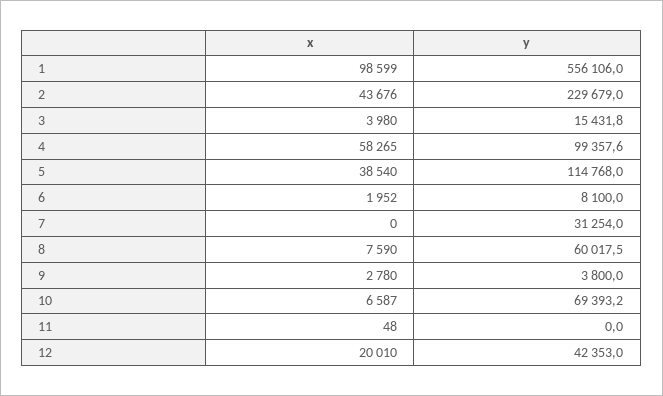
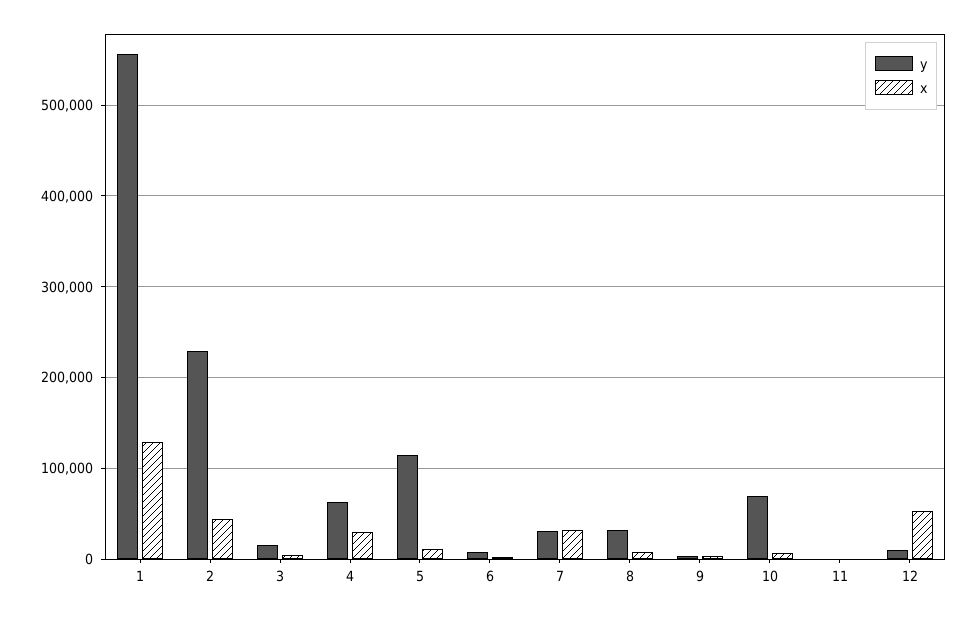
x, 1: 98599 -> 130000
x, 4: 58265 -> 30000
y, 4: 99357.6 -> 60000
x, 5: 38540 -> 10000
x, 7: 0 -> 30000
y, 8: 60017.5 -> 30000
x, 12: 20010 -> 50000
y, 12: 42353 -> 10000

